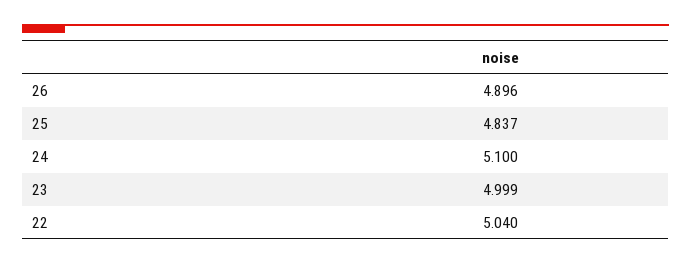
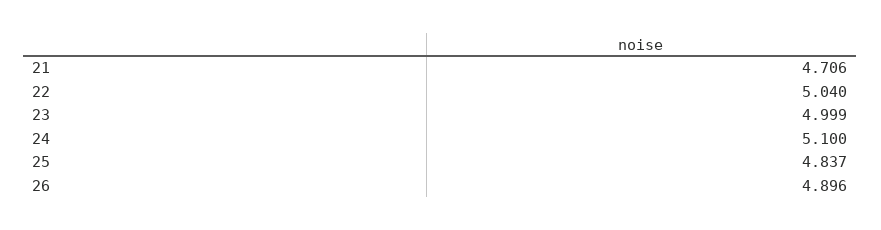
21: none -> 4.706

